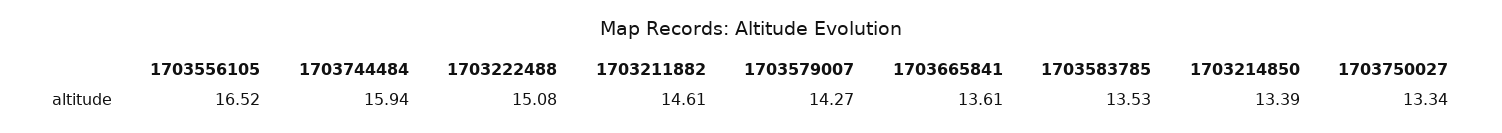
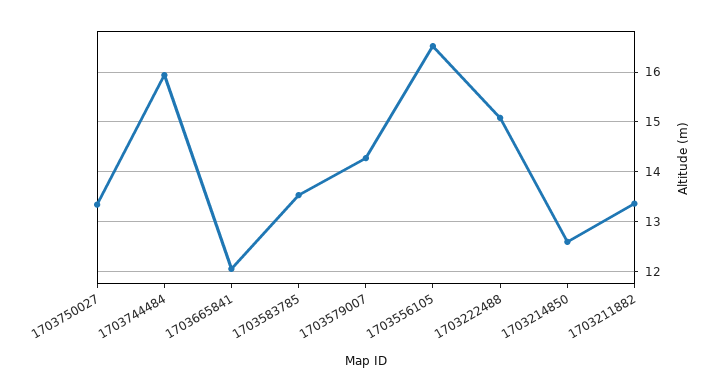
1703211882: 14.61 -> 13.4
1703665841: 13.61 -> 12
1703214850: 13.39 -> 12.6

